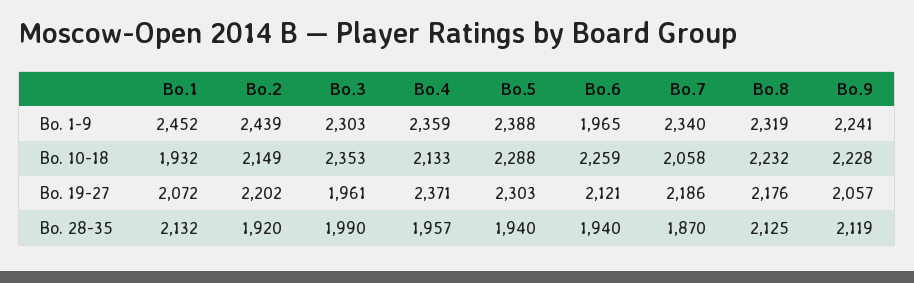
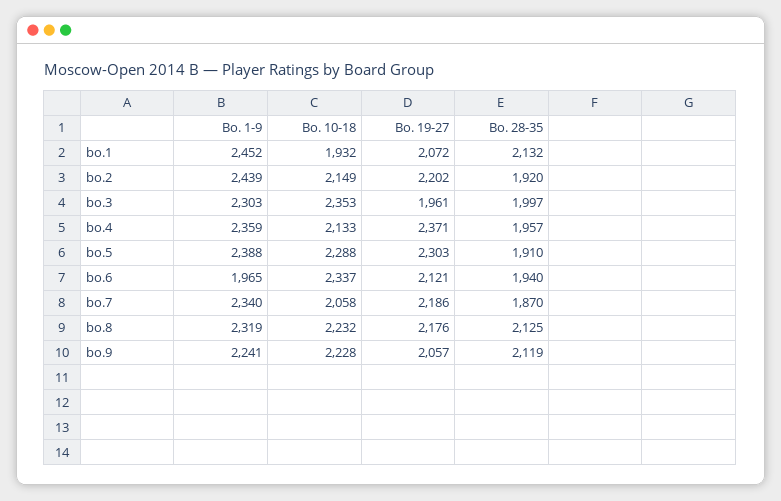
Bo.6, Bo. 10-18: 2259 -> 2337
Bo.3, Bo. 28-35: 1990 -> 1997
Bo.5, Bo. 28-35: 1940 -> 1910

